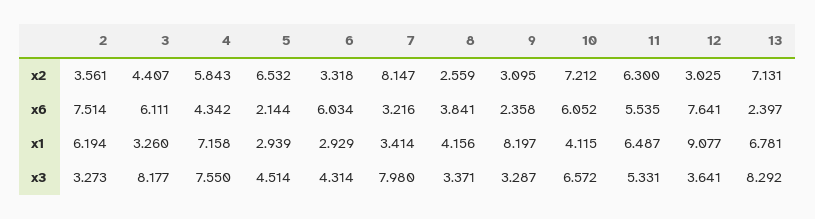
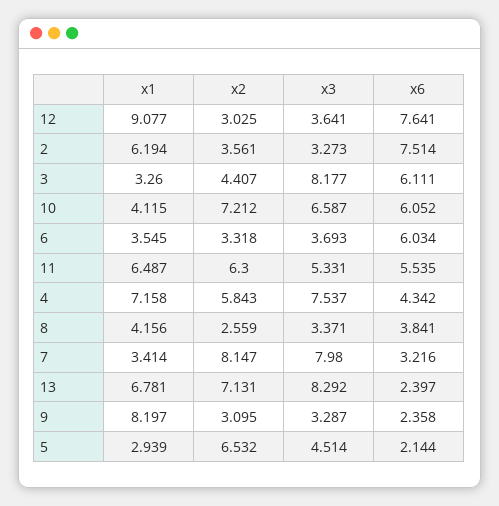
6, x1: 2.929 -> 3.545
4, x3: 7.55 -> 7.537
6, x3: 4.314 -> 3.693
10, x3: 6.572 -> 6.587

